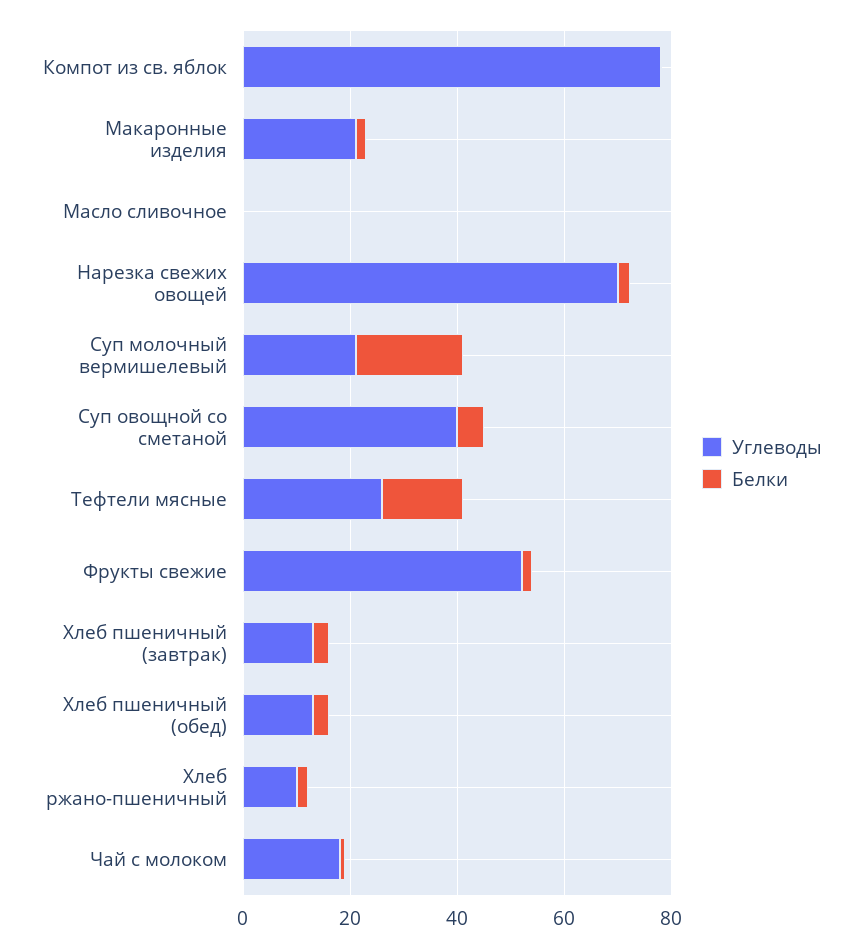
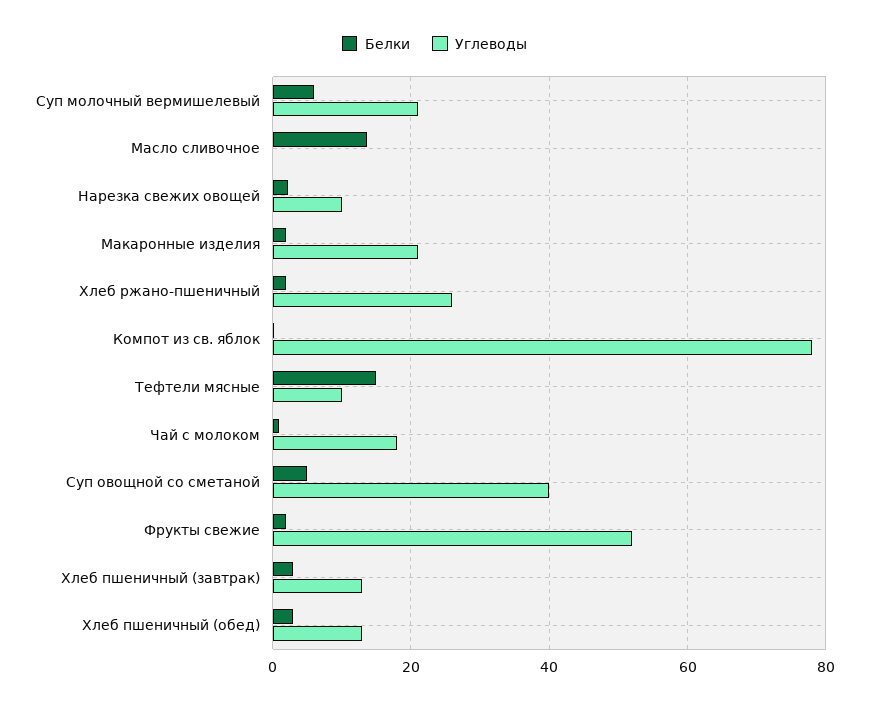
Белки, Масло сливочное: 0 -> 14
Углеводы, Нарезка свежих овощей: 70 -> 10
Белки, Суп молочный вермишелевый: 20 -> 6
Углеводы, Тефтели мясные: 25 -> 10
Углеводы, Хлеб ржано-пшеничный: 10 -> 26

